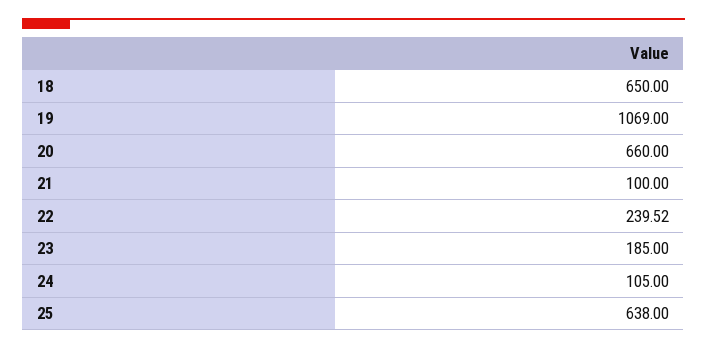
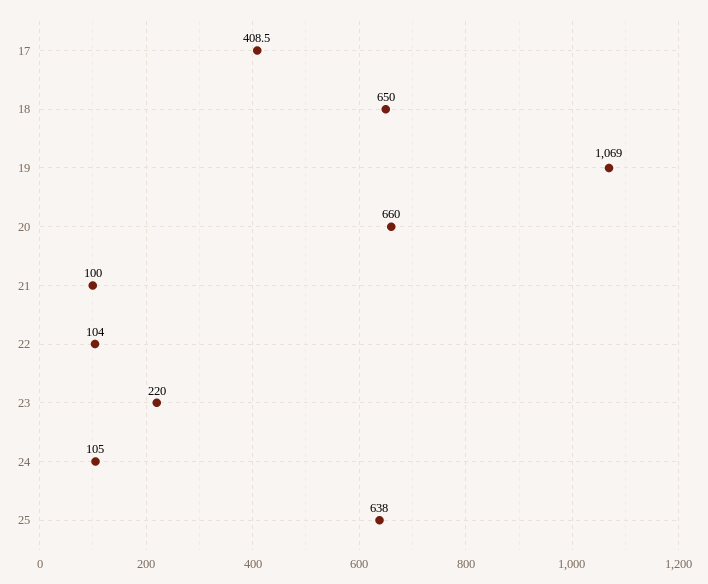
22: 239.52 -> 104
23: 185 -> 220
17: none -> 408.5

